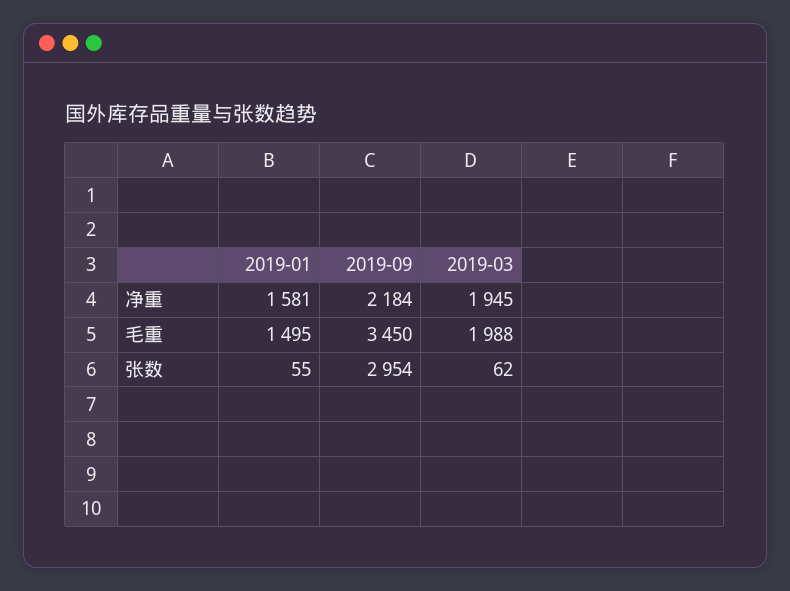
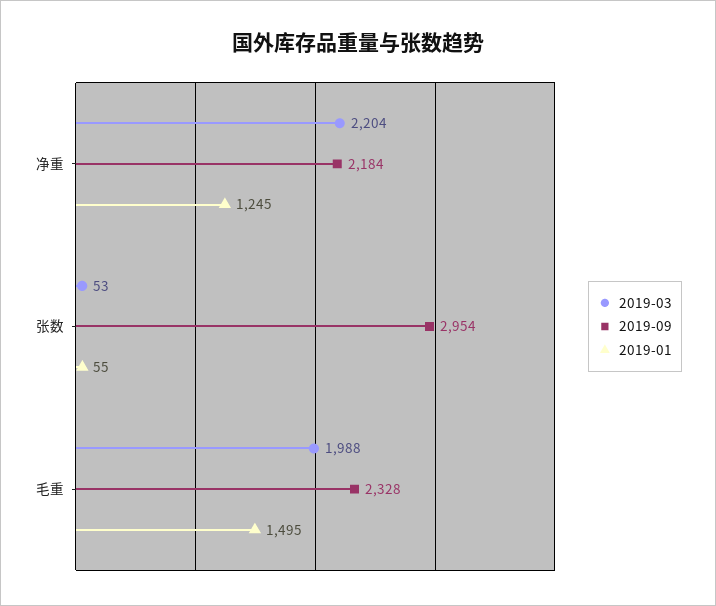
2019-01, 净重: 1581 -> 1245
2019-03, 净重: 1945 -> 2204
2019-09, 毛重: 3450 -> 2328
2019-03, 张数: 62 -> 53

